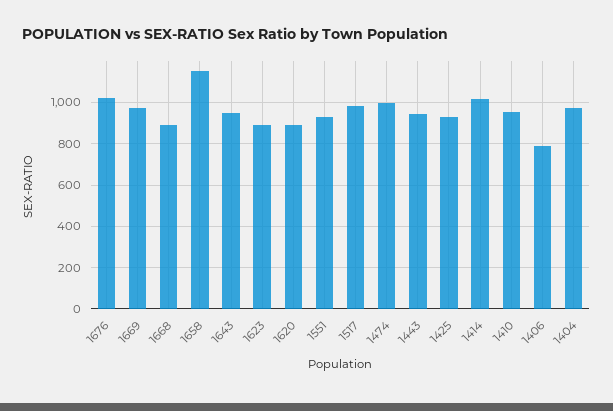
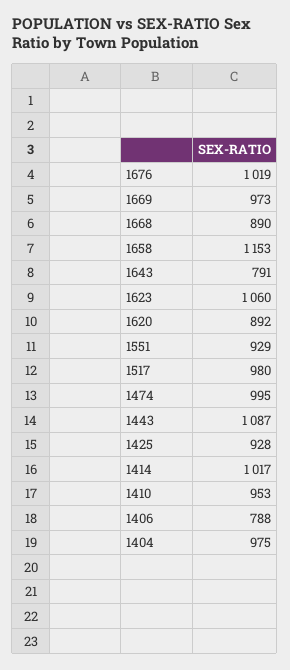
1643: 950 -> 791
1623: 900 -> 1060
1443: 950 -> 1087

